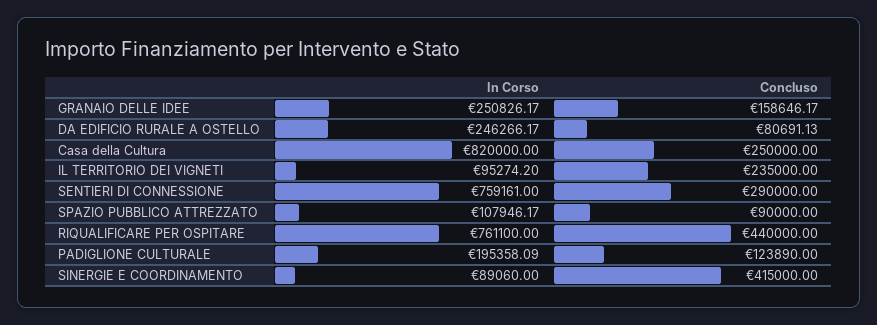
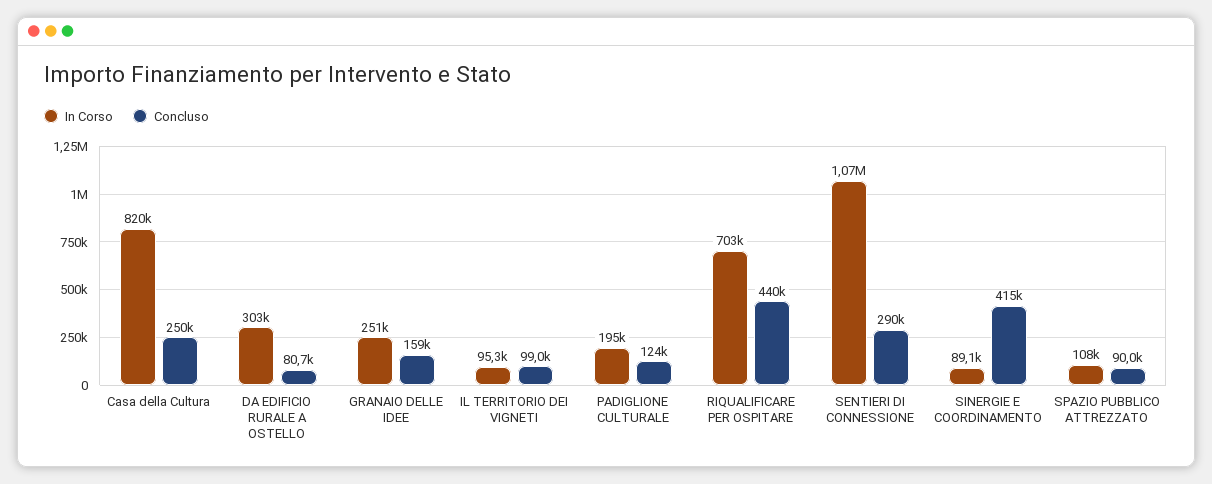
In Corso, DA EDIFICIO RURALE A OSTELLO: 246266.17 -> 303000
Concluso, IL TERRITORIO DEI VIGNETI: 235000 -> 99000
In Corso, SENTIERI DI CONNESSIONE: 759161 -> 1070000
In Corso, RIQUALIFICARE PER OSPITARE: 761100 -> 703000

